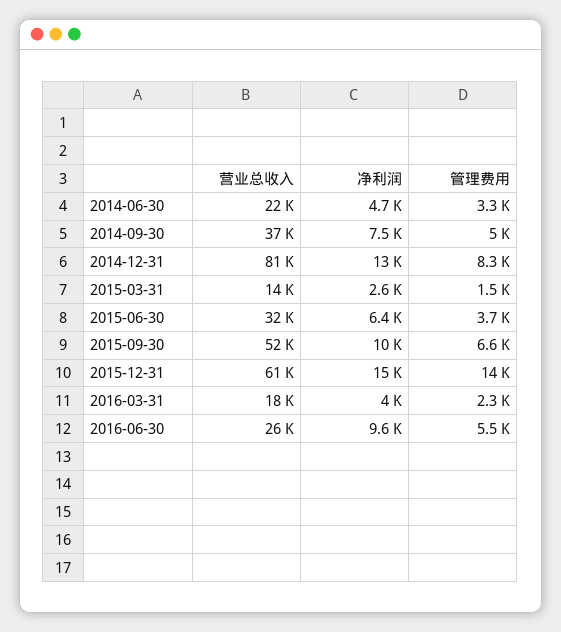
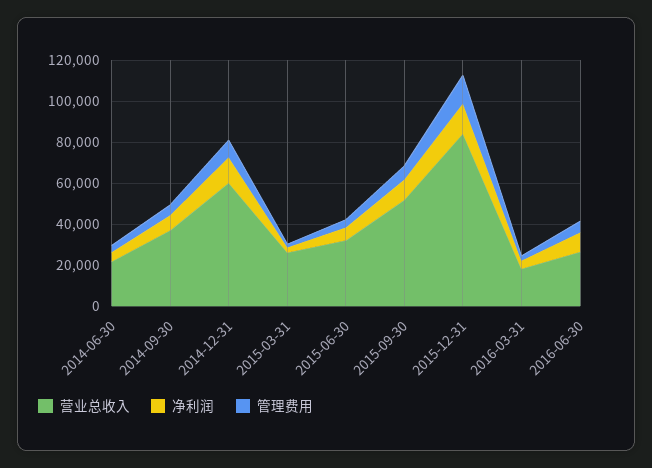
营业总收入, 2014-12-31: 81000 -> 60000
营业总收入, 2015-03-31: 14000 -> 25000
营业总收入, 2015-12-31: 61000 -> 85000

